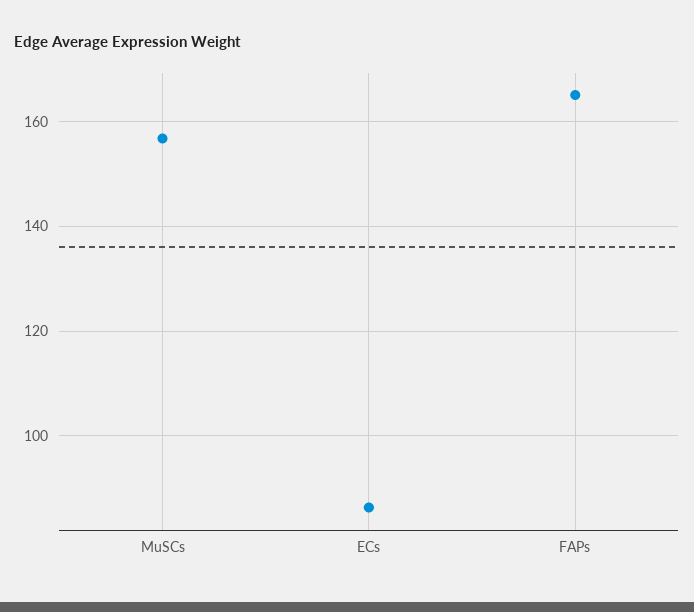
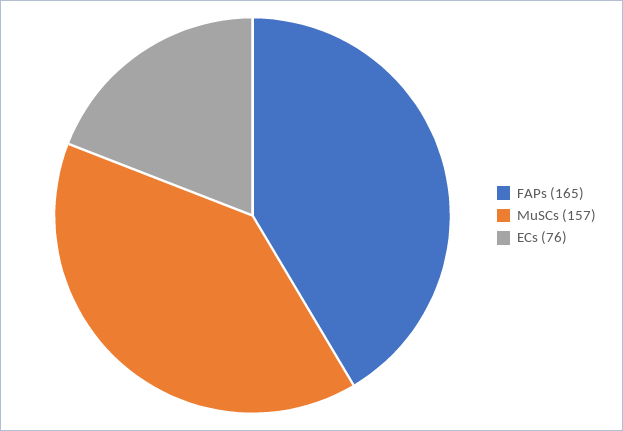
ECs: 86 -> 76

